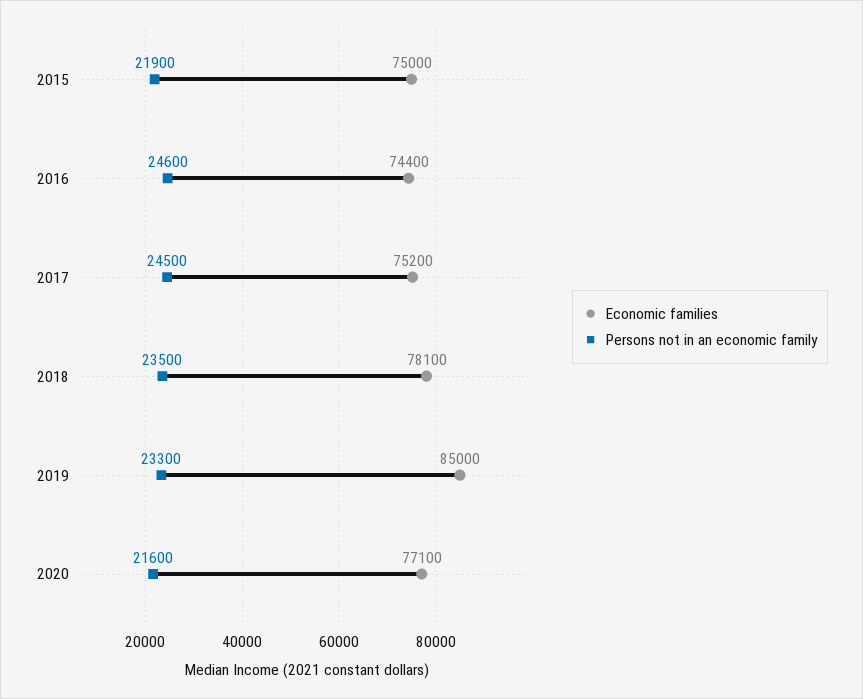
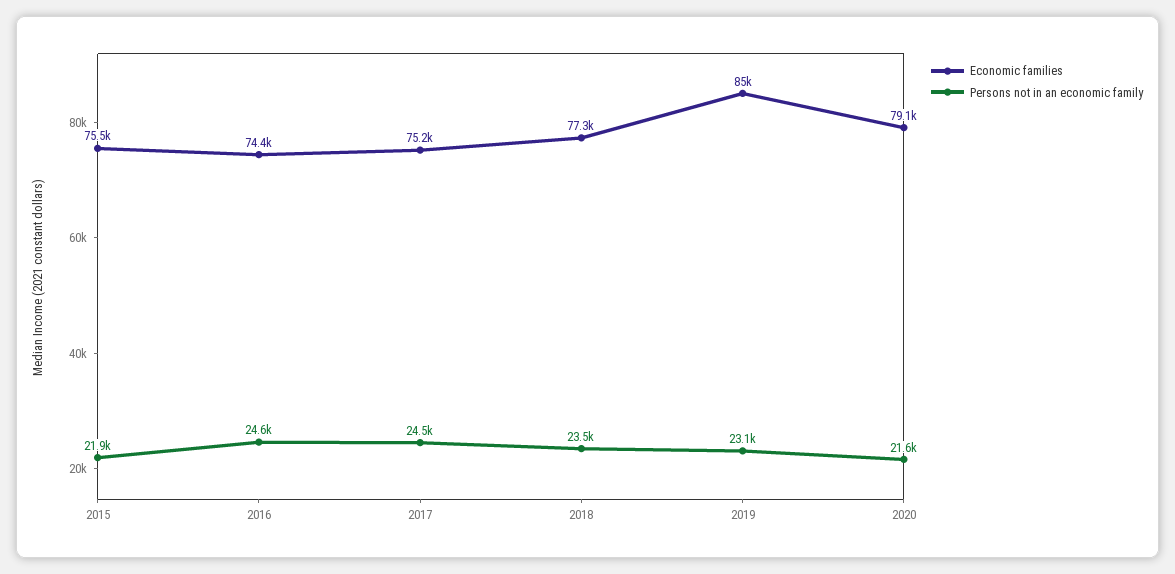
Economic families, 2015: 75000 -> 75500
Economic families, 2018: 78100 -> 77300
Persons not in an economic family, 2019: 23300 -> 23100
Economic families, 2020: 77100 -> 79100

